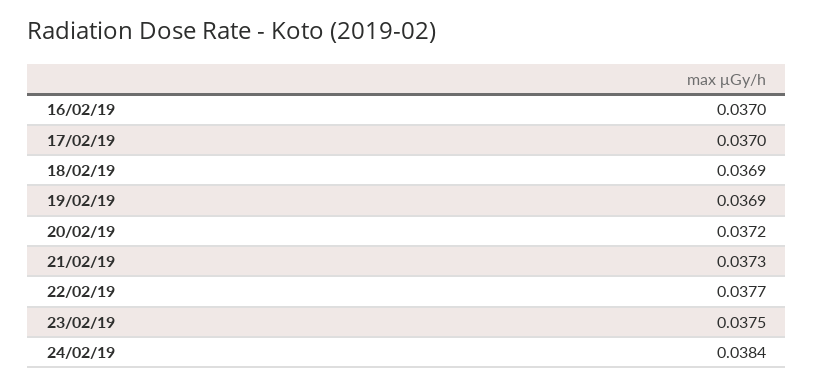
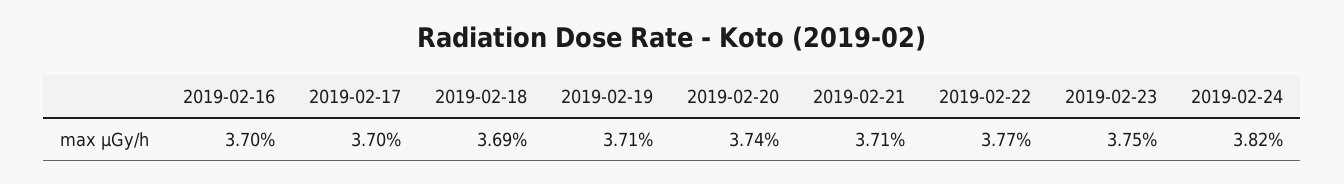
19/02/19: 0.0369 -> 0.0371
20/02/19: 0.0372 -> 0.0374
21/02/19: 0.0373 -> 0.0371
24/02/19: 0.0384 -> 0.0382

